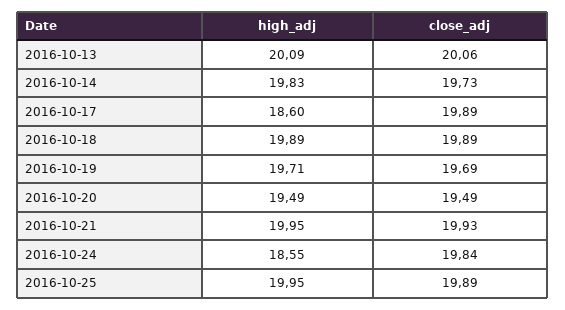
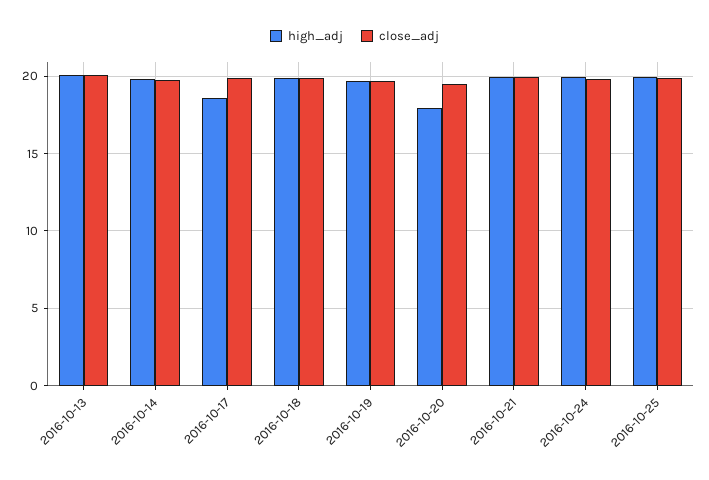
high_adj, 2016-10-20: 19.49 -> 18
high_adj, 2016-10-24: 18.55 -> 20

